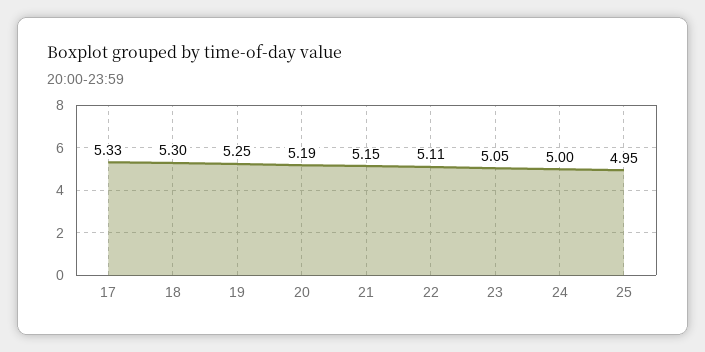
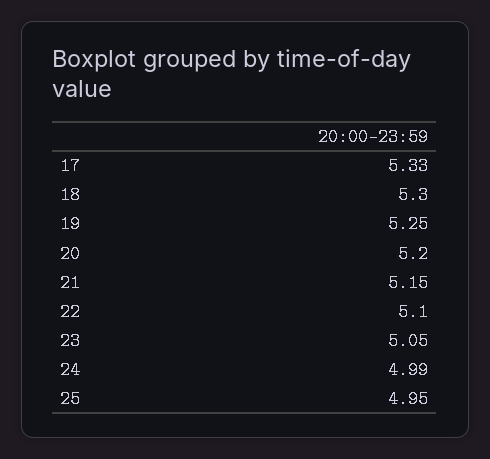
20: 5.19 -> 5.2
22: 5.11 -> 5.1
24: 5 -> 4.99

